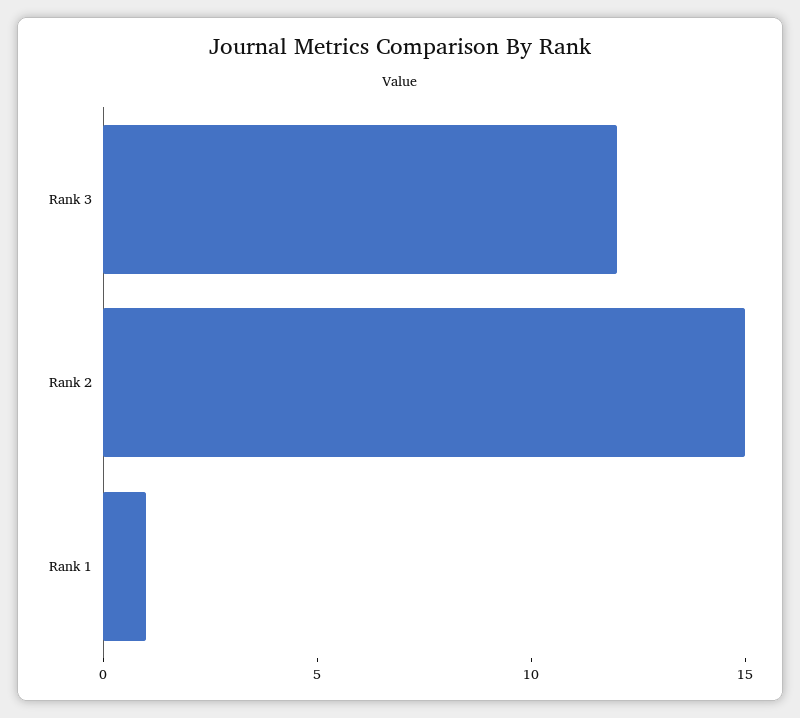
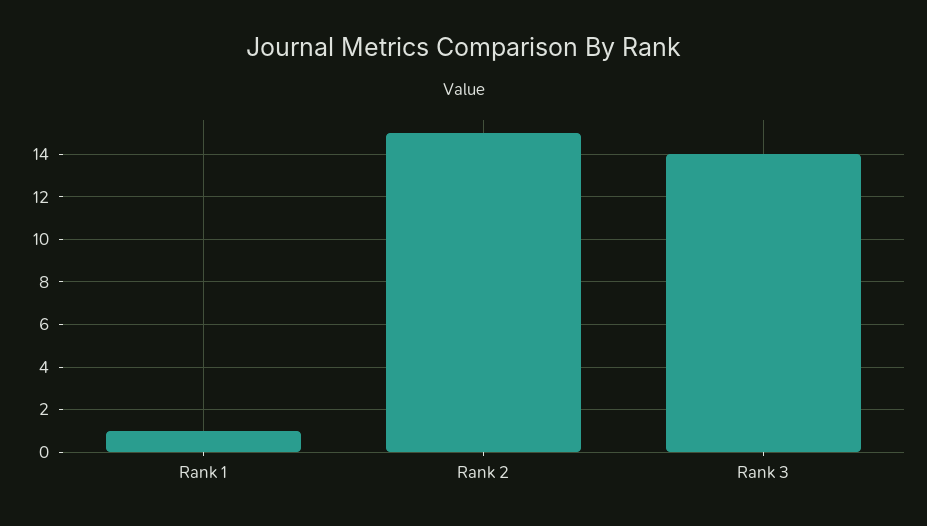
Rank 3: 12 -> 14

